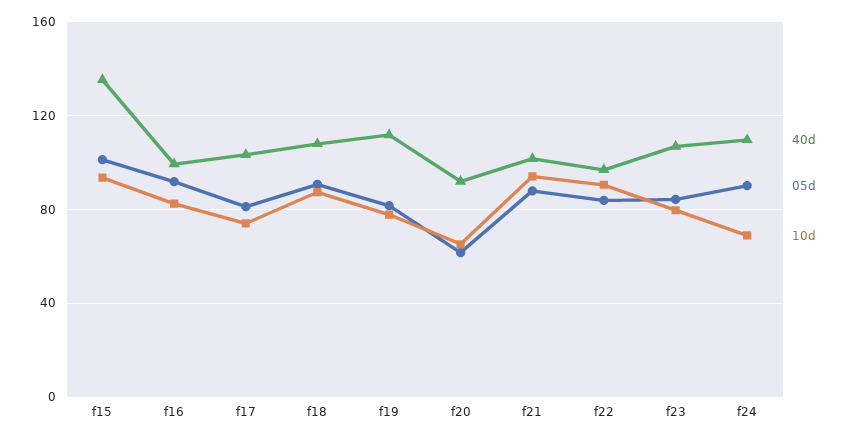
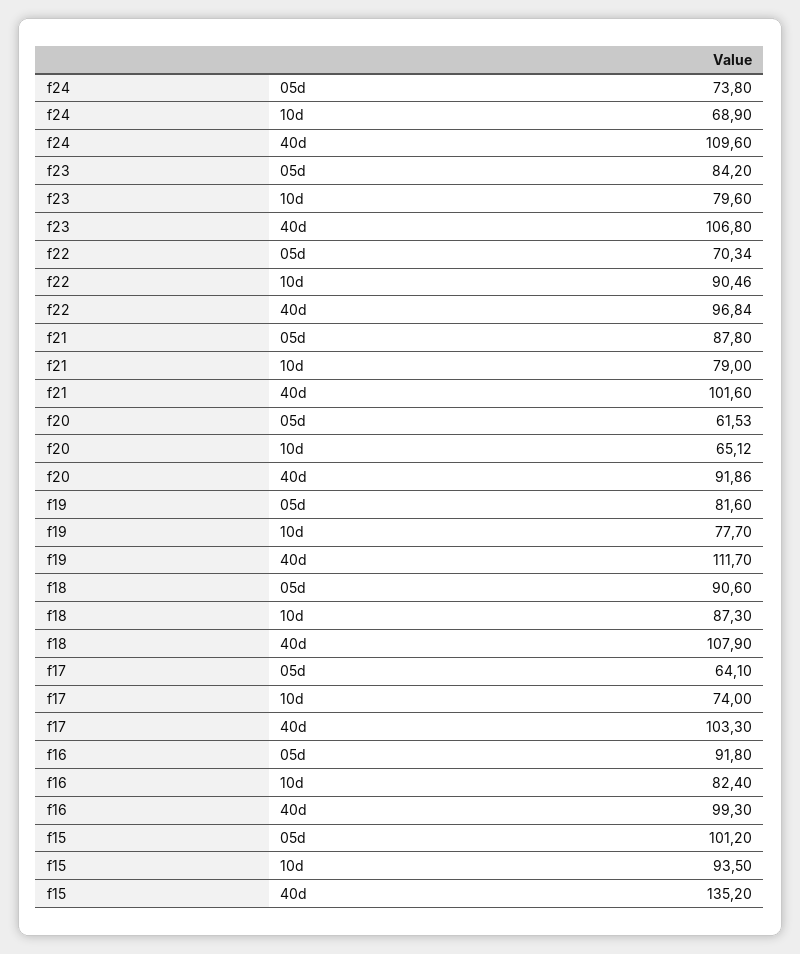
05d, f17: 80 -> 64.1
10d, f21: 95 -> 79
05d, f22: 85 -> 70.34
05d, f24: 90 -> 73.8

